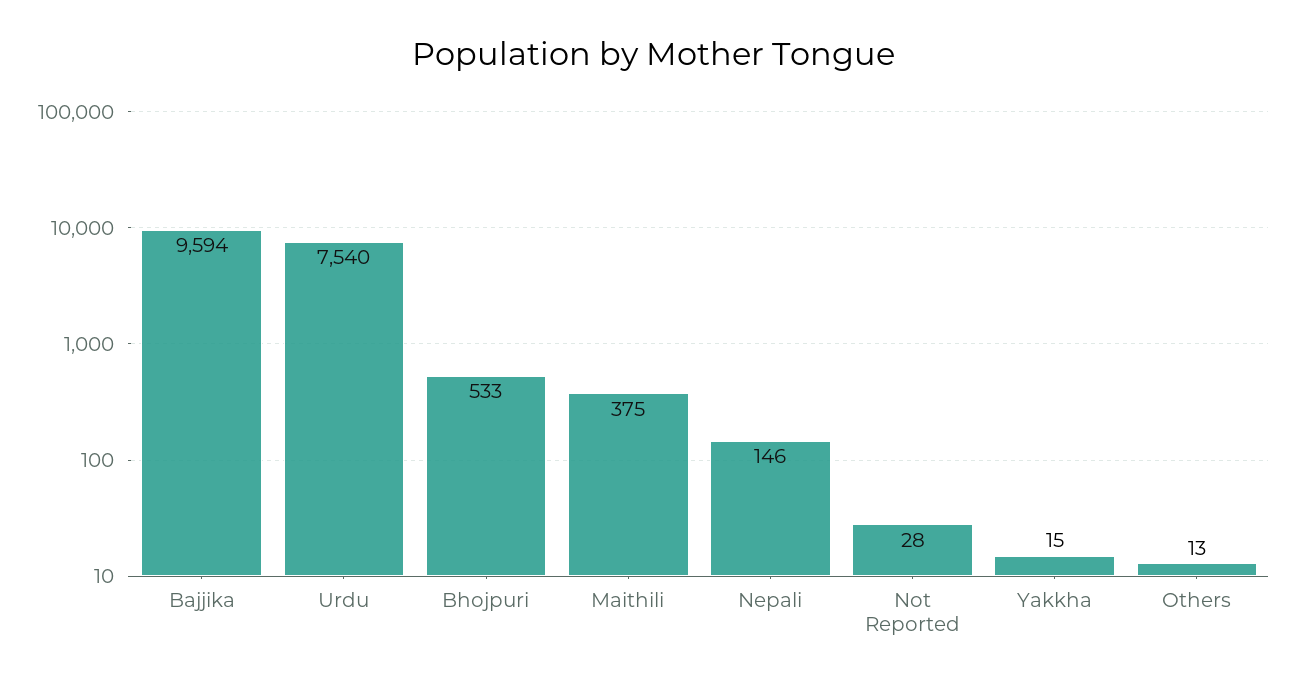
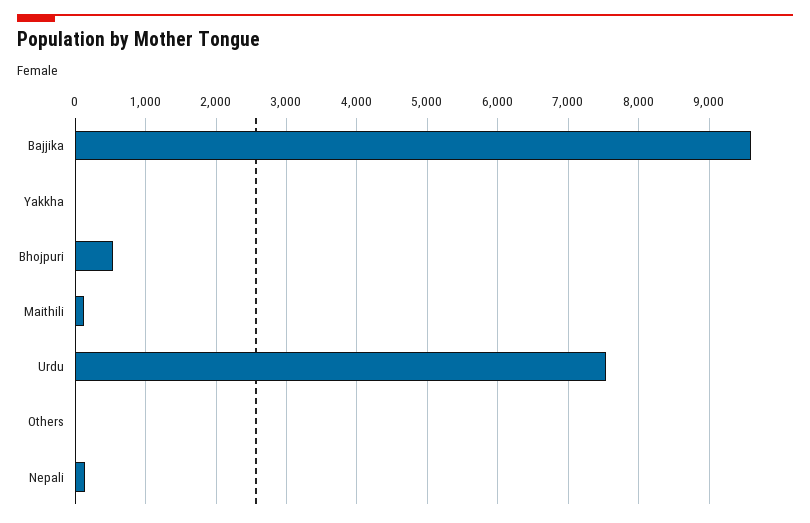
Maithili: 375 -> 100
Not Reported: 28 -> none

